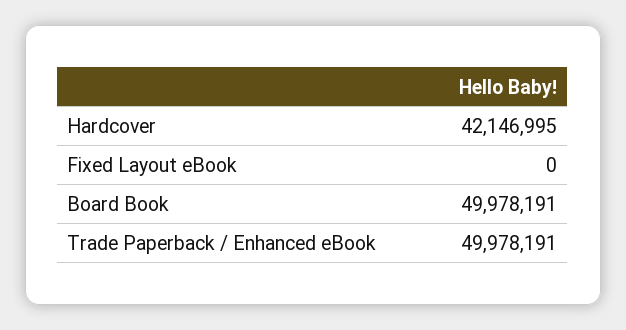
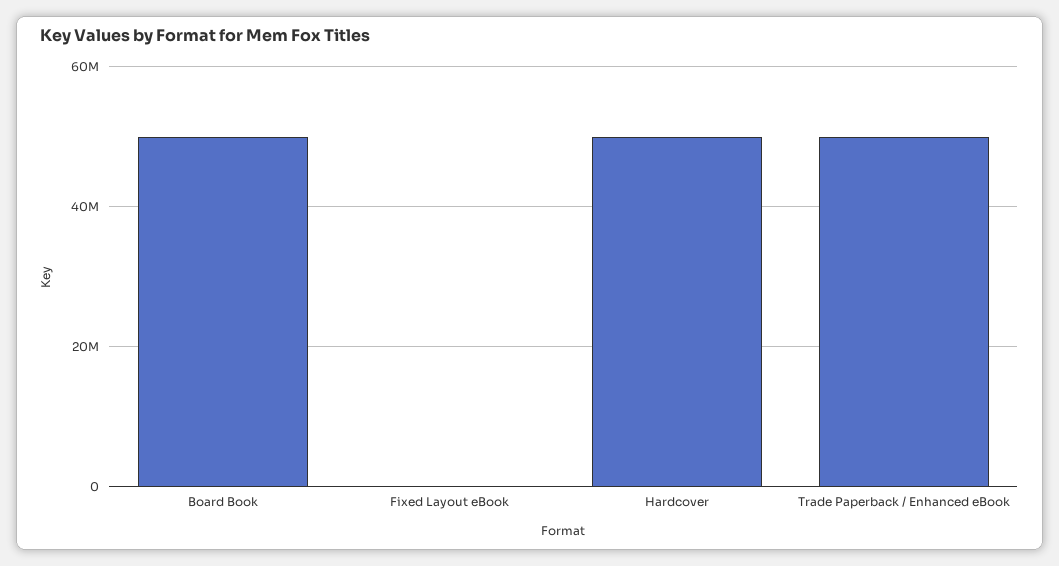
Hardcover: 42146995 -> 50000000

